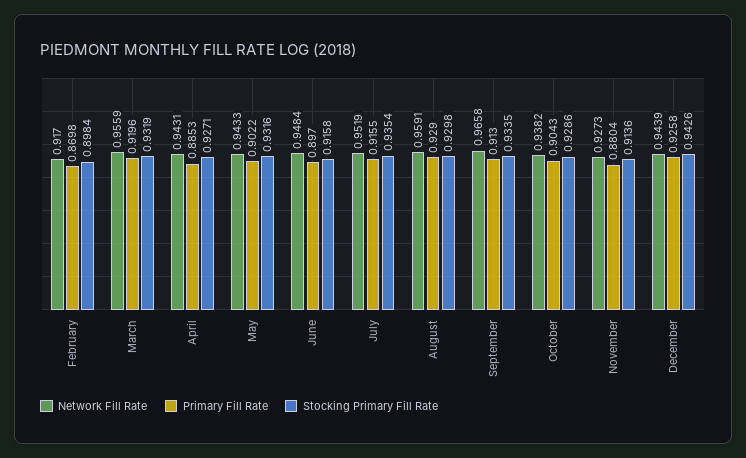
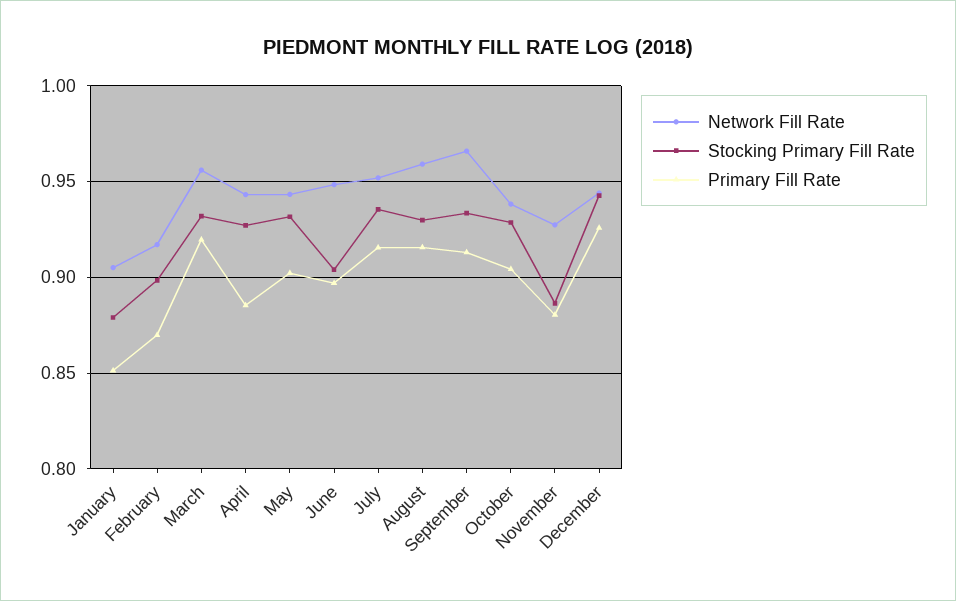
Stocking Primary Fill Rate, June: 0.9158 -> 0.905
Primary Fill Rate, August: 0.929 -> 0.915
Stocking Primary Fill Rate, November: 0.9136 -> 0.885
Network Fill Rate, January: none -> 0.905
Stocking Primary Fill Rate, January: none -> 0.88
Primary Fill Rate, January: none -> 0.85

